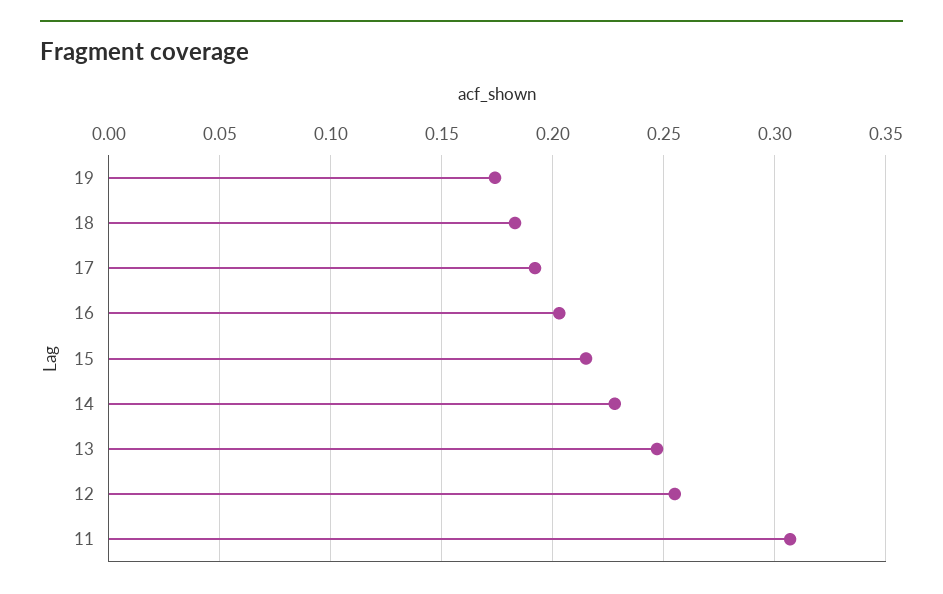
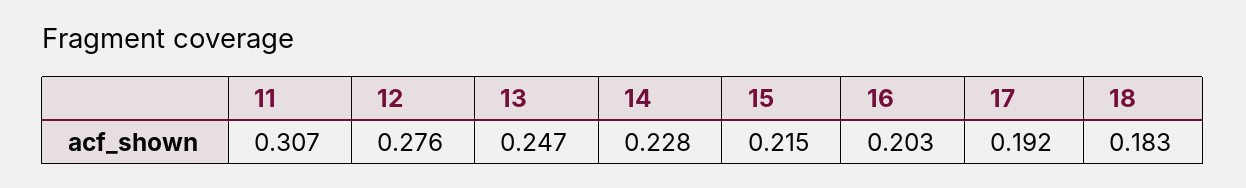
19: 0.175 -> none
12: 0.255 -> 0.276

